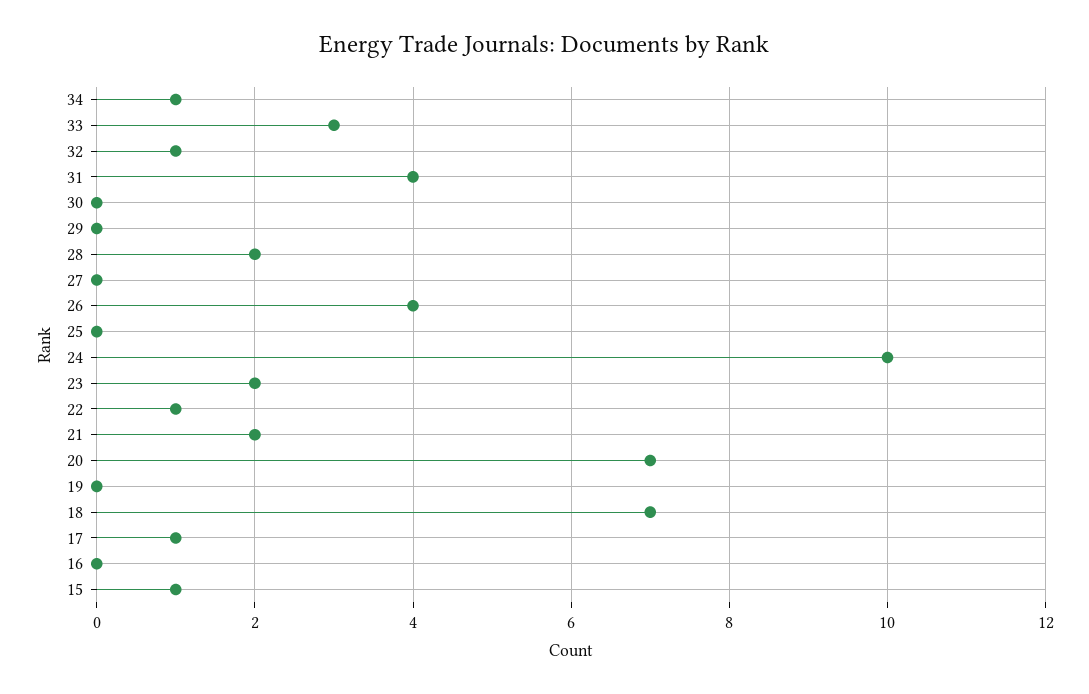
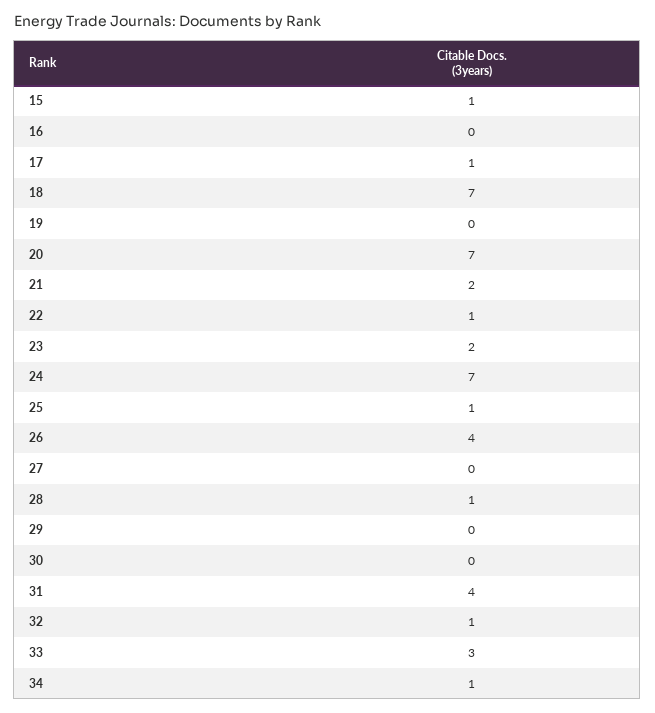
28: 2 -> 1
25: 0 -> 1
24: 10 -> 7

